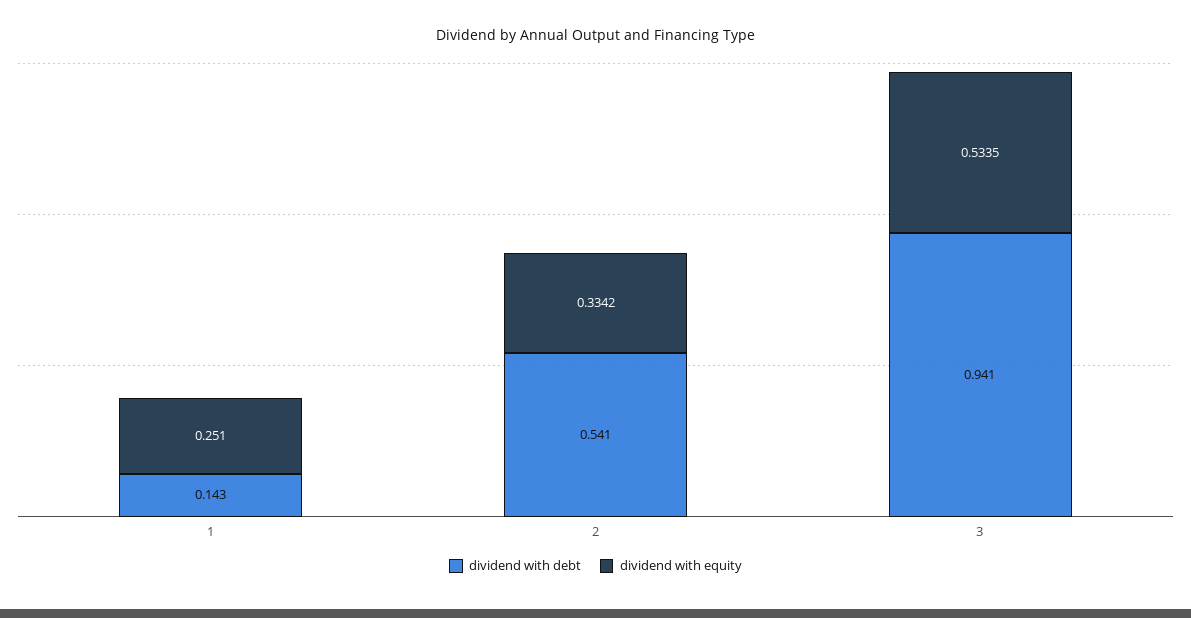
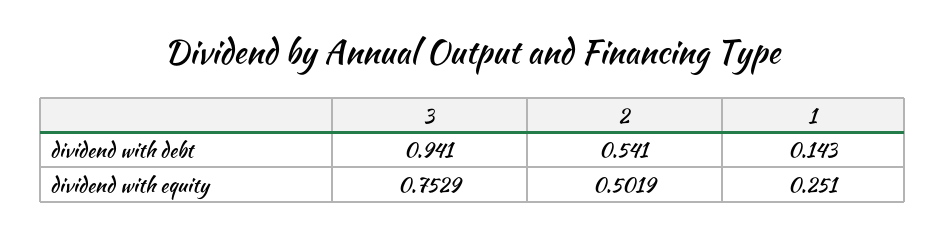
dividend with equity, 2: 0.3342 -> 0.5019
dividend with equity, 3: 0.5335 -> 0.7529

